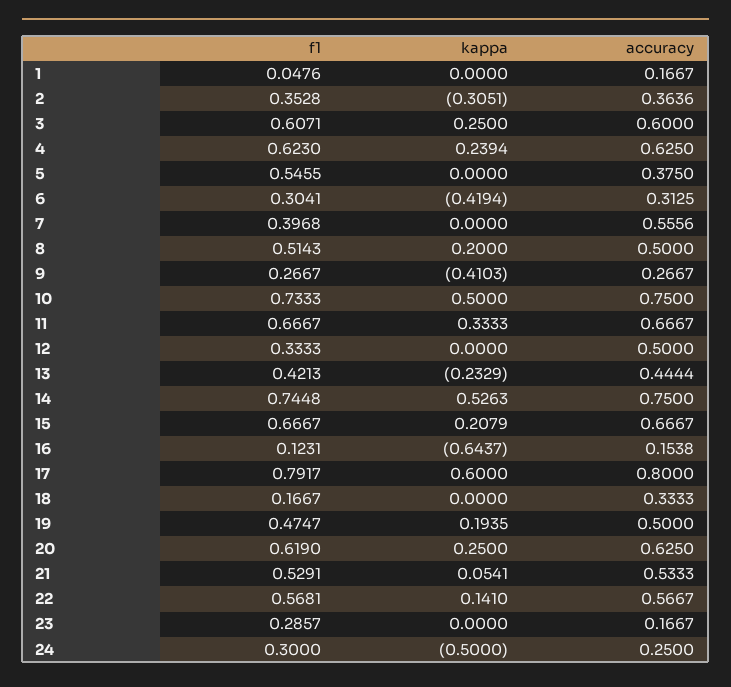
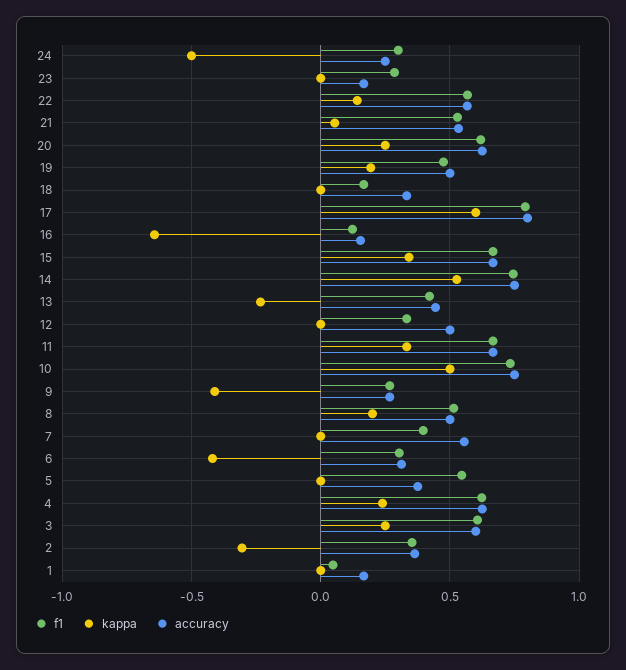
kappa, 15: 0.2079 -> 0.35

